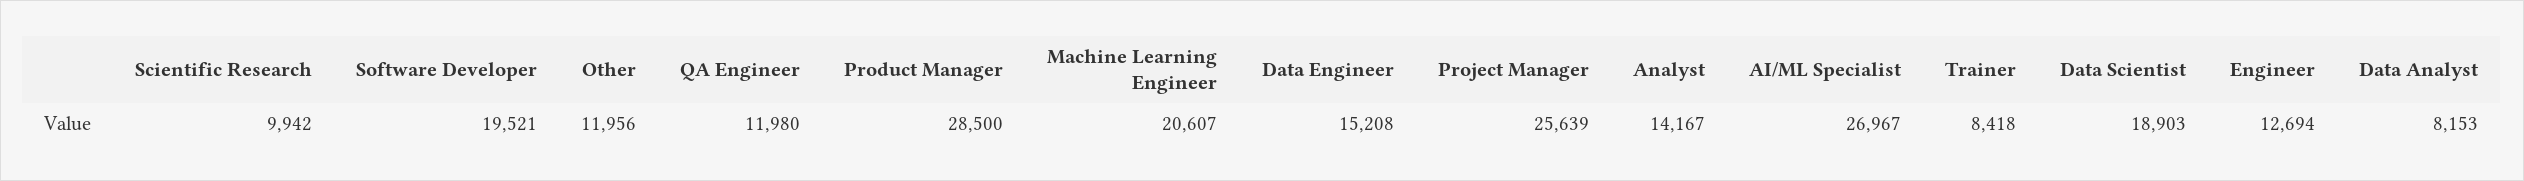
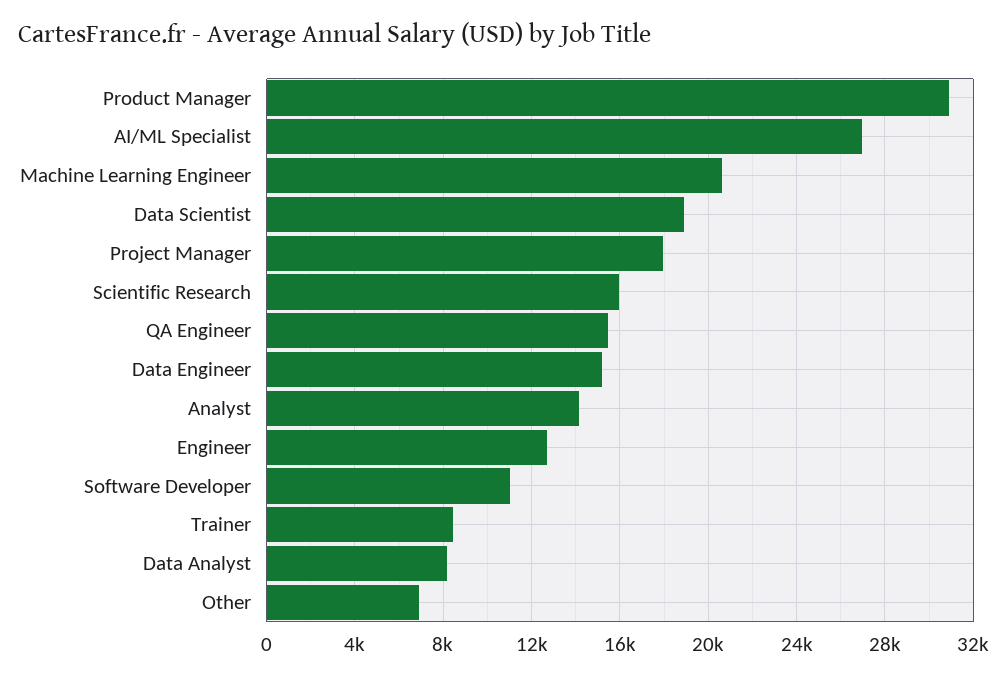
Scientific Research: 9942 -> 16000
Software Developer: 19521 -> 11000
Other: 11956 -> 7000
QA Engineer: 11980 -> 15500
Product Manager: 28500 -> 31000
Project Manager: 25639 -> 18000

